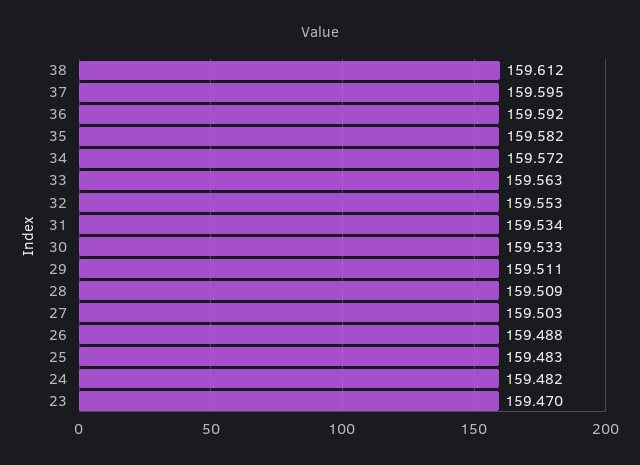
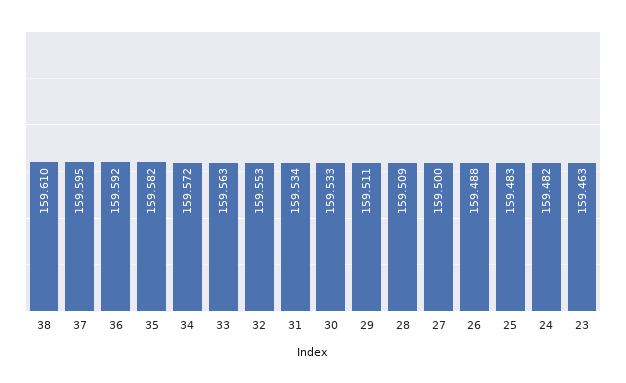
38: 159.612 -> 159.61
27: 159.503 -> 159.5
23: 159.47 -> 159.463

